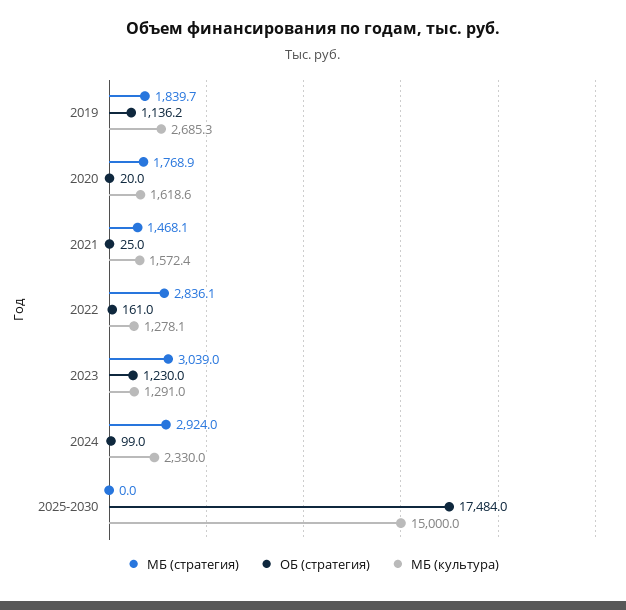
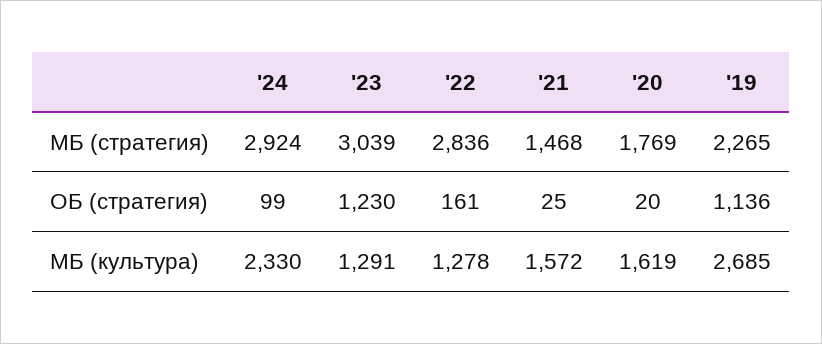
МБ (стратегия), 2019: 1839.7 -> 2265
МБ (стратегия), 2025-2030: 0 -> none
ОБ (стратегия), 2025-2030: 17484 -> none
МБ (культура), 2025-2030: 15000 -> none

